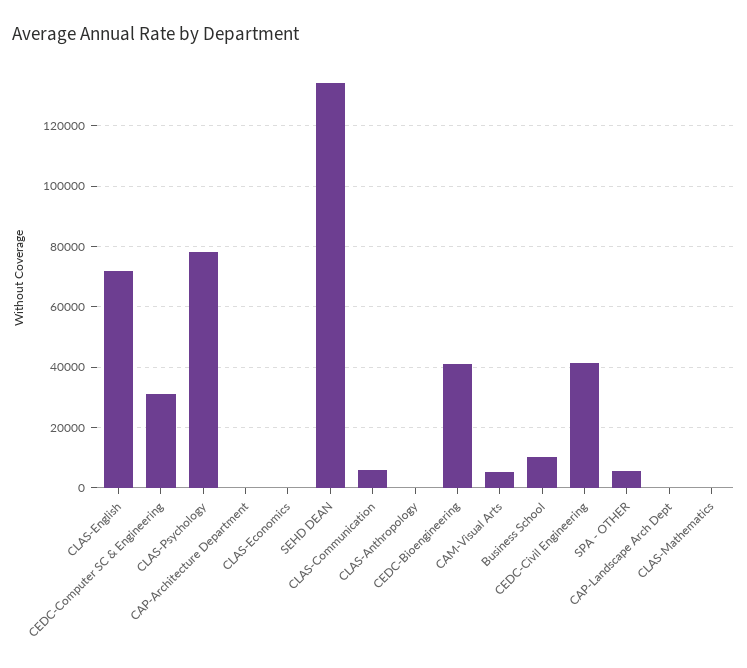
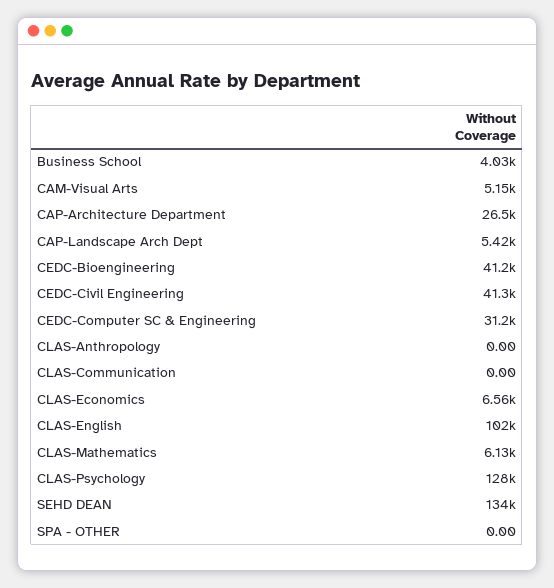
CLAS-English: 72000 -> 102000
CLAS-Psychology: 78000 -> 128000
CAP-Architecture Department: 0 -> 26500
CLAS-Economics: 0 -> 6560
CLAS-Communication: 6000 -> 0
Business School: 10000 -> 4030
SPA - OTHER: 6000 -> 0
CAP-Landscape Arch Dept: 0 -> 5420
CLAS-Mathematics: 0 -> 6130

